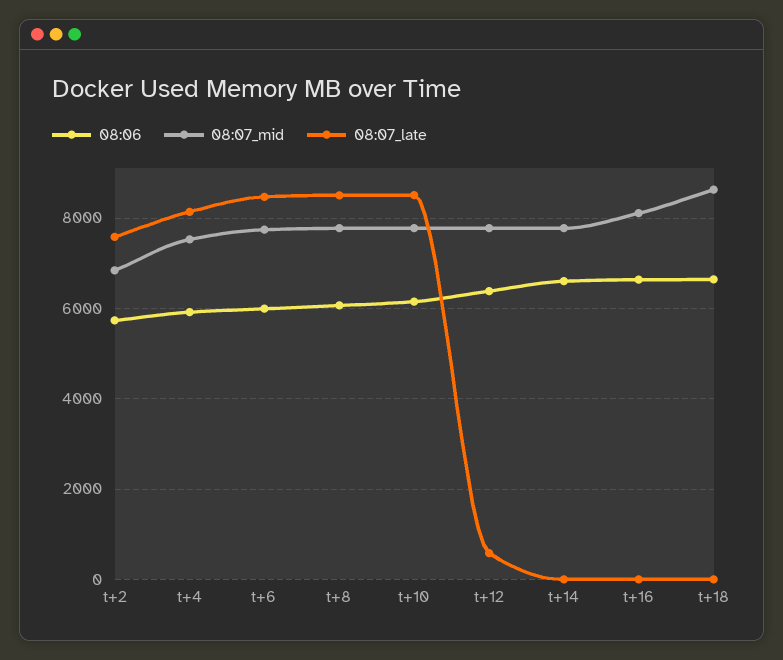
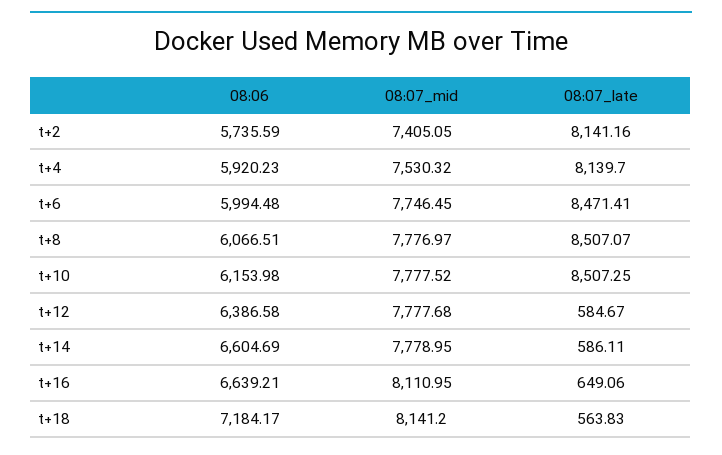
08:07_mid, t+2: 6800 -> 7405.05
08:07_late, t+2: 7600 -> 8141.16
08:07_late, t+14: 0 -> 586.11
08:07_late, t+16: 0 -> 649.06
08:06, t+18: 6600 -> 7184.17
08:07_mid, t+18: 8600 -> 8141.2
08:07_late, t+18: 0 -> 563.83

